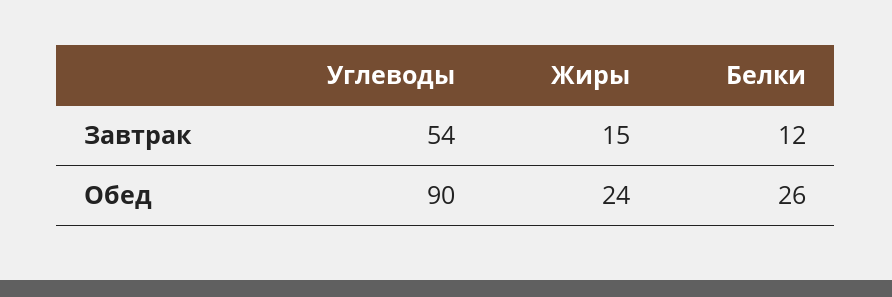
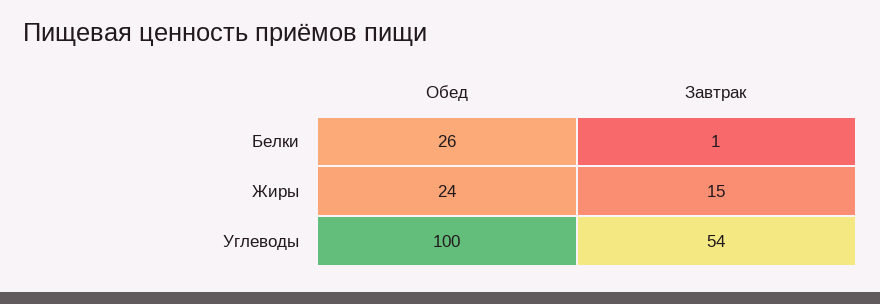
Белки, Завтрак: 12 -> 1
Углеводы, Обед: 90 -> 100

